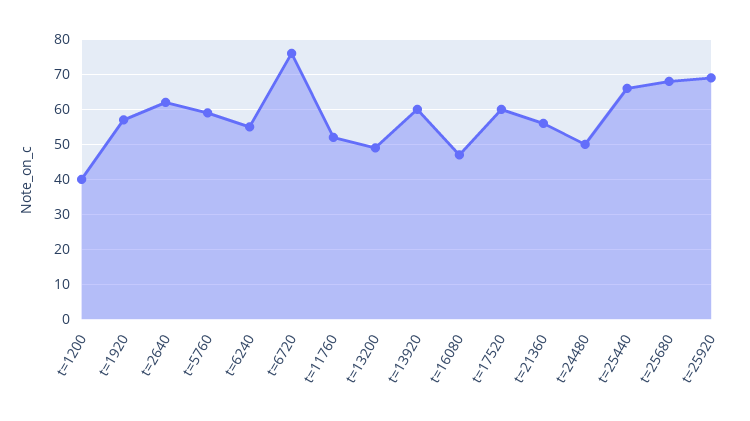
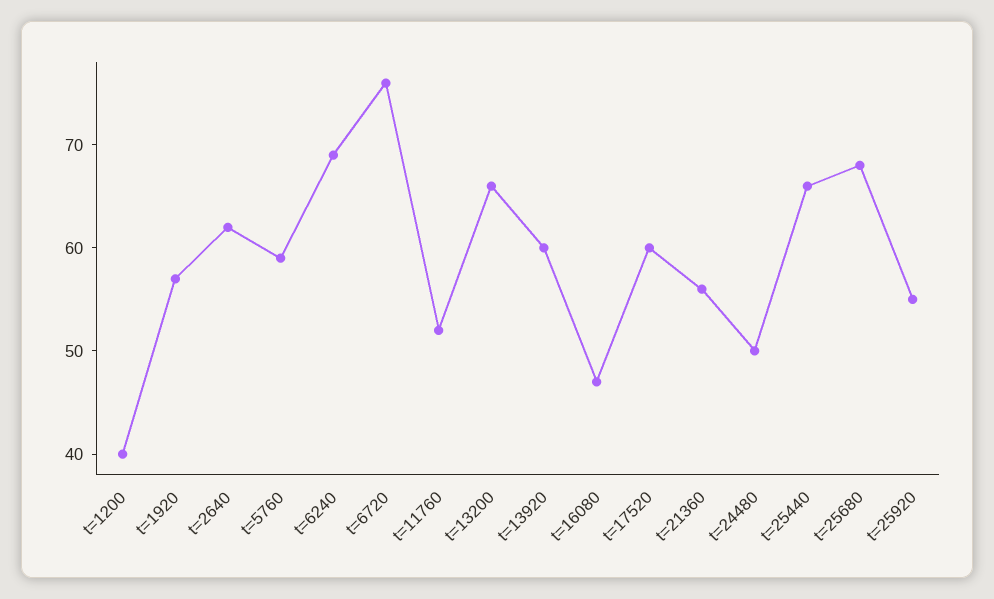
t=6240: 55 -> 69
t=13200: 50 -> 66
t=25920: 70 -> 55

